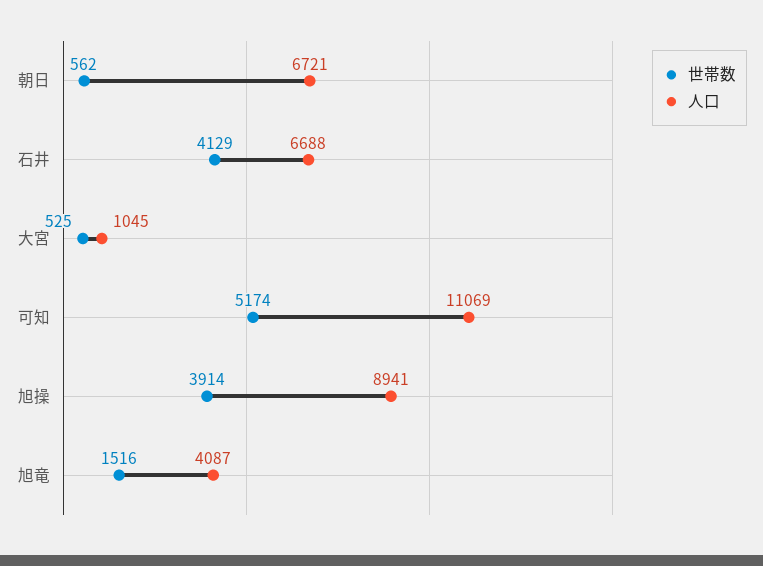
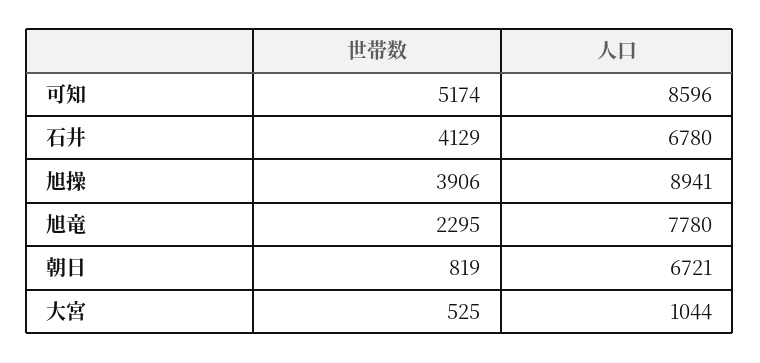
世帯数, 朝日: 562 -> 819
人口, 石井: 6688 -> 6780
人口, 大宮: 1045 -> 1044
人口, 可知: 11069 -> 8596
世帯数, 旭操: 3914 -> 3906
世帯数, 旭竜: 1516 -> 2295
人口, 旭竜: 4087 -> 7780

